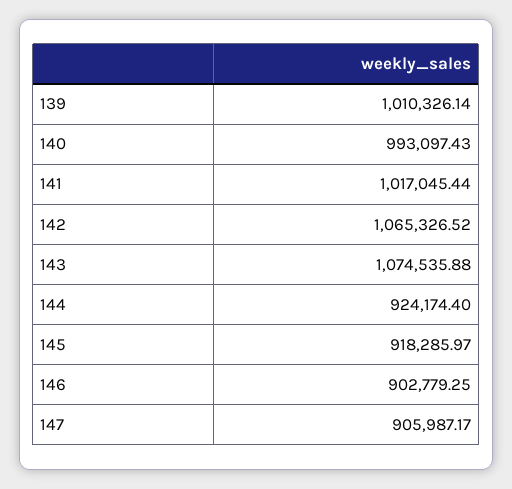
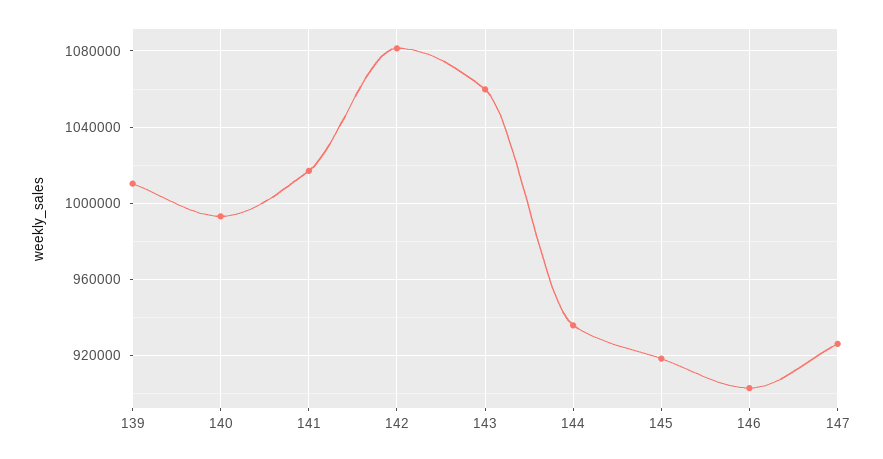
142: 1065326.52 -> 1080000
143: 1074535.88 -> 1060000
144: 924174.4 -> 935000
147: 905987.17 -> 925000

